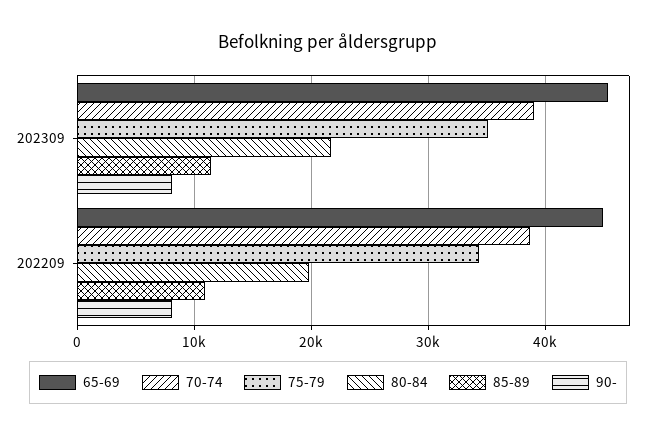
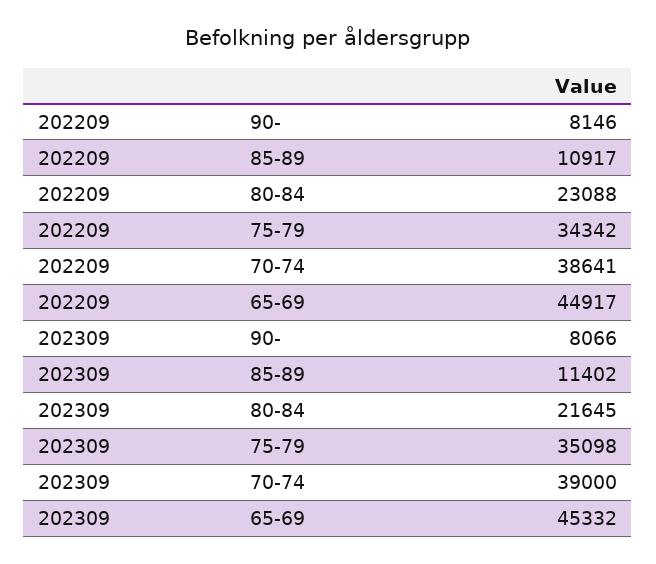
80-84, 202209: 20000 -> 23088

